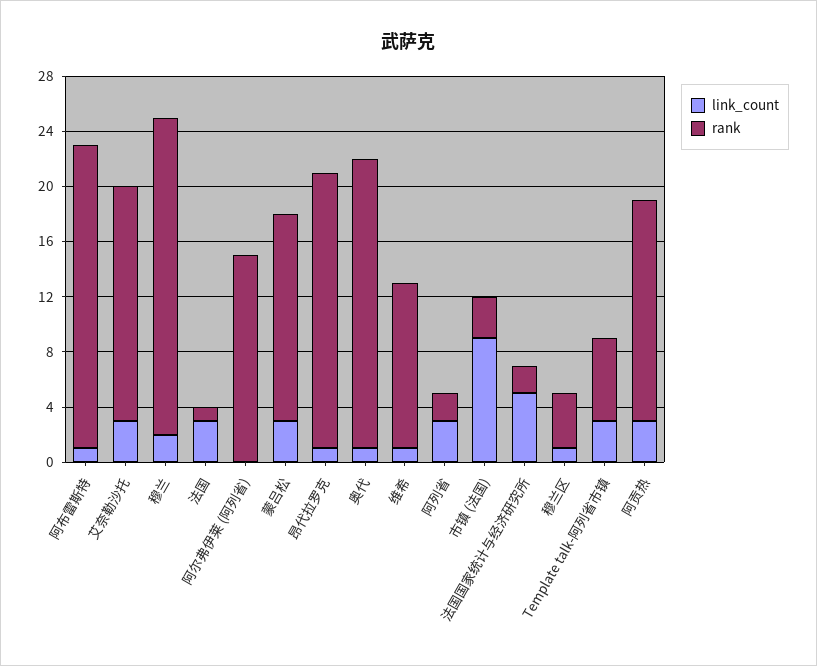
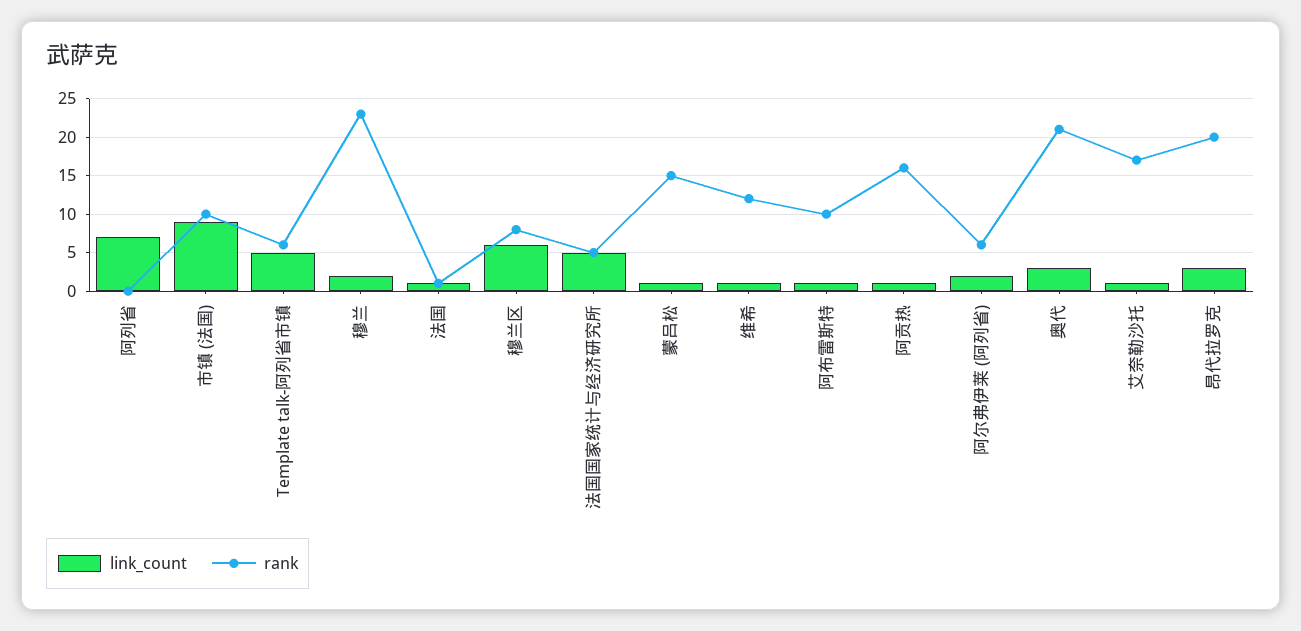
rank, 阿布雷斯特: 22 -> 10
link_count, 艾奈勒沙托: 3 -> 1
link_count, 法国: 3 -> 1
link_count, 阿尔弗伊莱 (阿列省): 0 -> 2
rank, 阿尔弗伊莱 (阿列省): 15 -> 6
link_count, 蒙吕松: 3 -> 1
link_count, 昂代拉罗克: 1 -> 3
link_count, 奥代: 1 -> 3
link_count, 阿列省: 3 -> 7
rank, 阿列省: 2 -> 0
rank, 市镇 (法国): 3 -> 10
rank, 法国国家统计与经济研究所: 2 -> 5
link_count, 穆兰区: 1 -> 6
rank, 穆兰区: 4 -> 8
link_count, Template talk-阿列省市镇: 3 -> 5
link_count, 阿贡热: 3 -> 1

